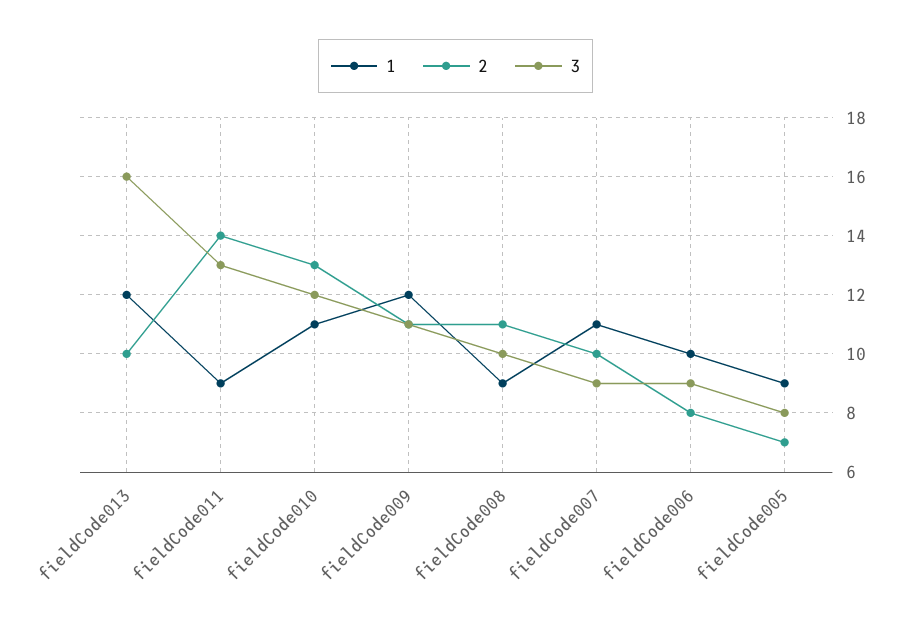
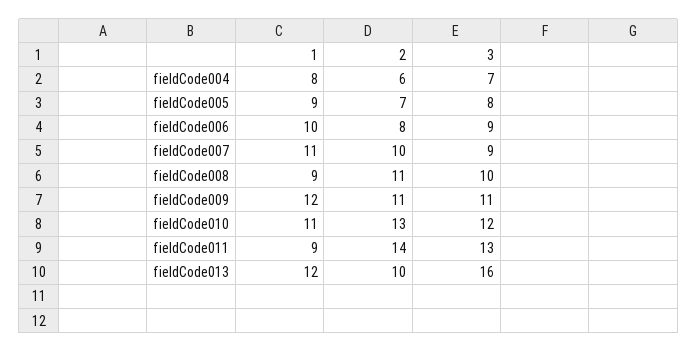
1, fieldCode004: none -> 8
2, fieldCode004: none -> 6
3, fieldCode004: none -> 7

